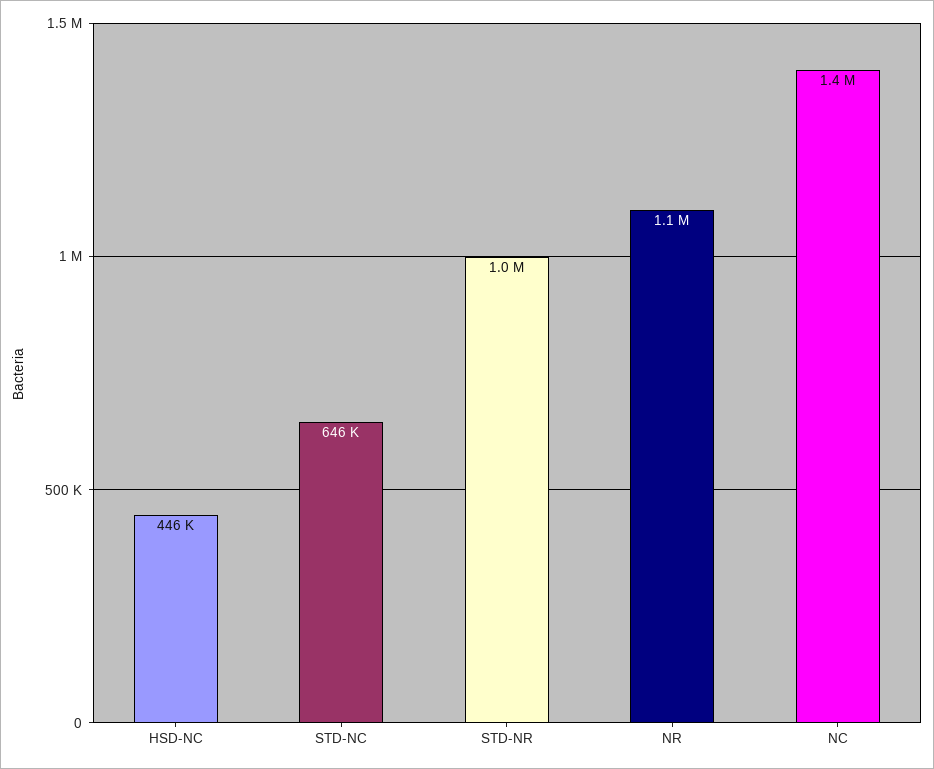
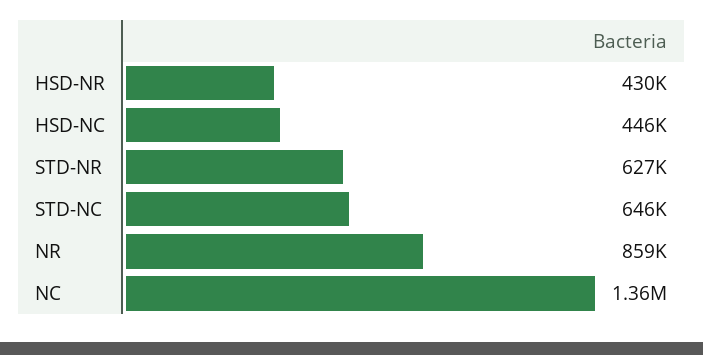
STD-NR: 1000000 -> 627000
NR: 1100000 -> 859000
HSD-NR: none -> 430000

